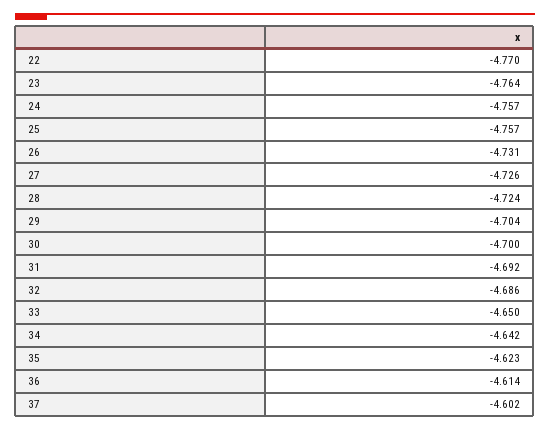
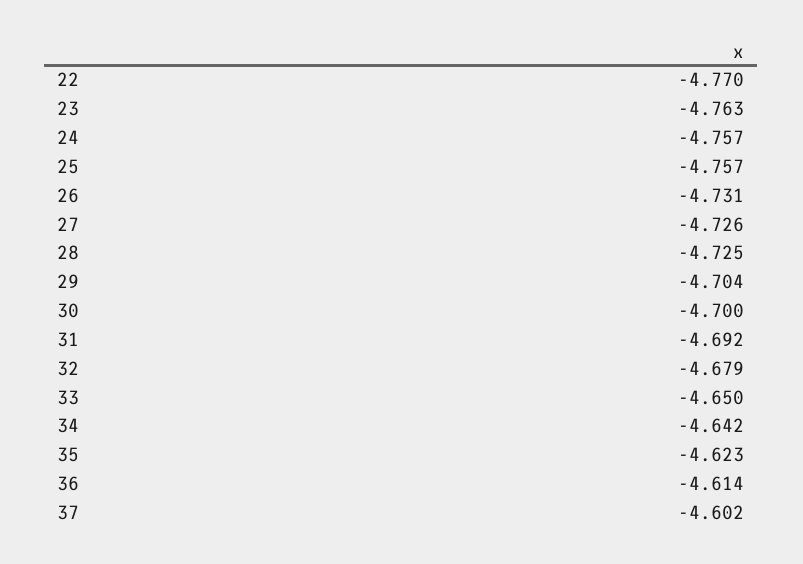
23: -4.764 -> -4.763
28: -4.724 -> -4.725
32: -4.686 -> -4.679

